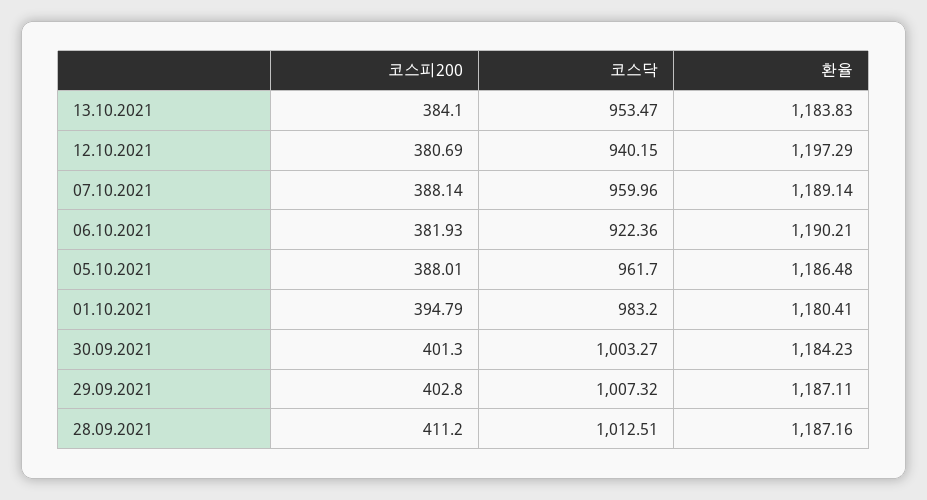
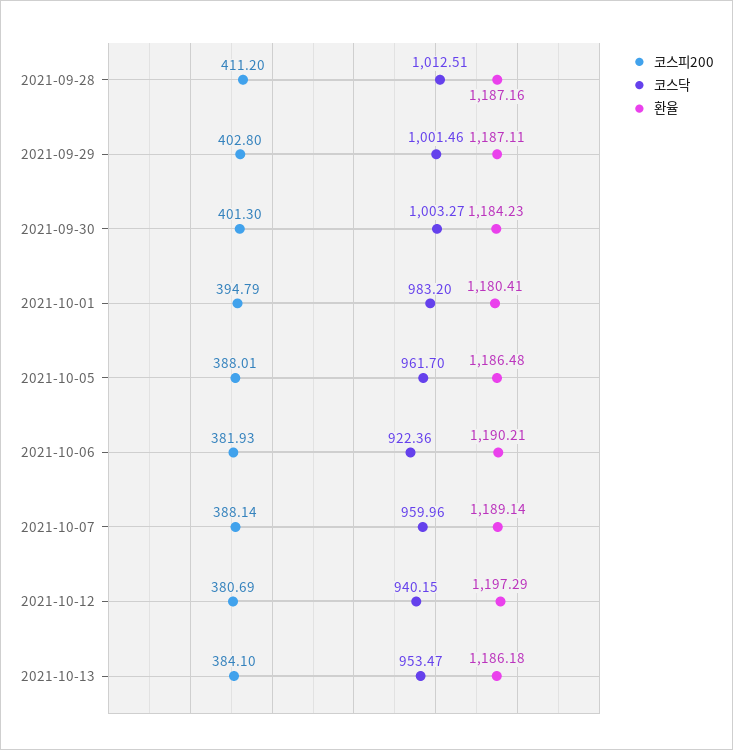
환율, 13.10.2021: 1183.83 -> 1186.18
코스닥, 29.09.2021: 1007.32 -> 1001.46

